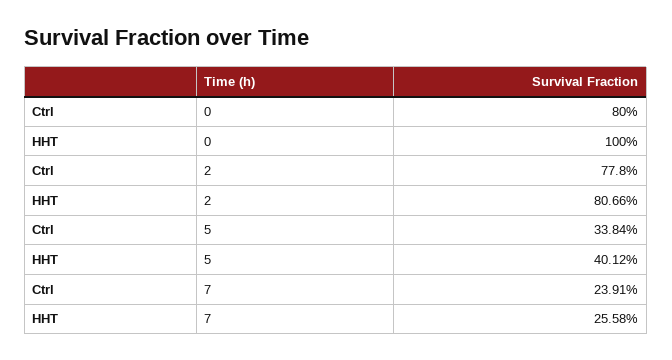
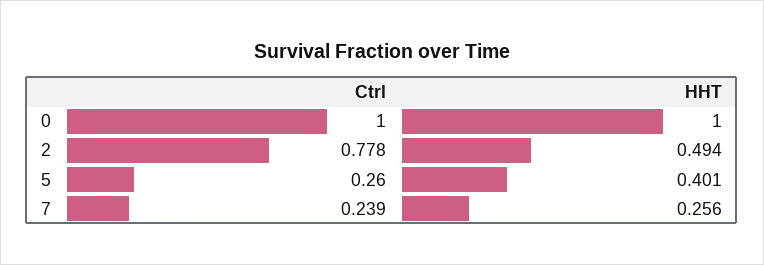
Ctrl, 0: 0.8 -> 1
HHT, 2: 0.8066 -> 0.494
Ctrl, 5: 0.3384 -> 0.26

